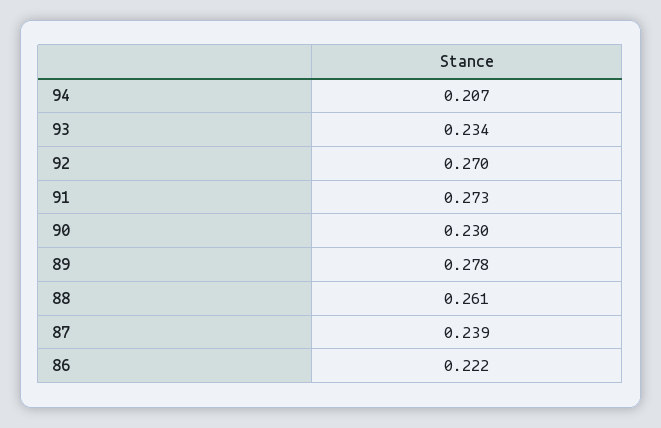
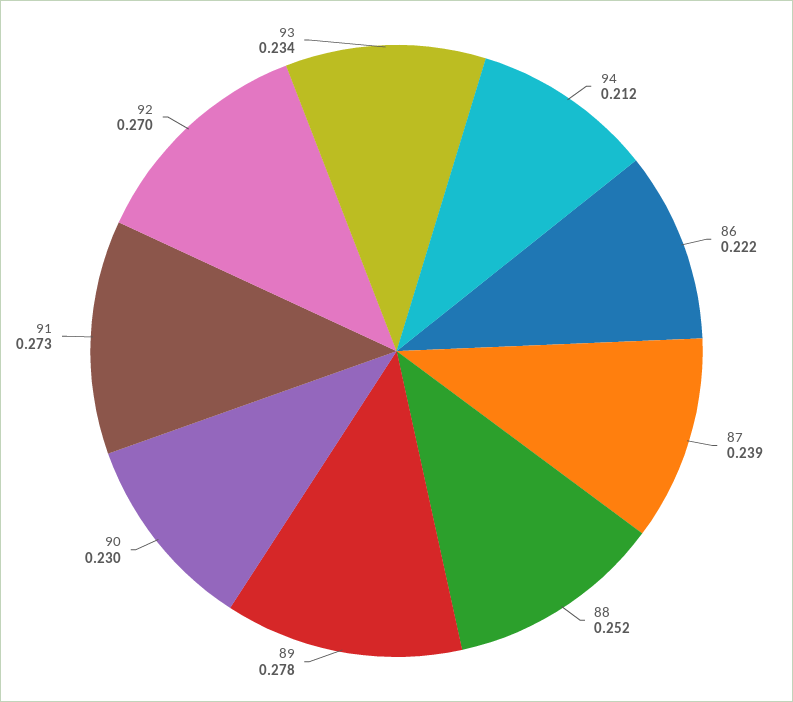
94: 0.207 -> 0.212
88: 0.261 -> 0.252

